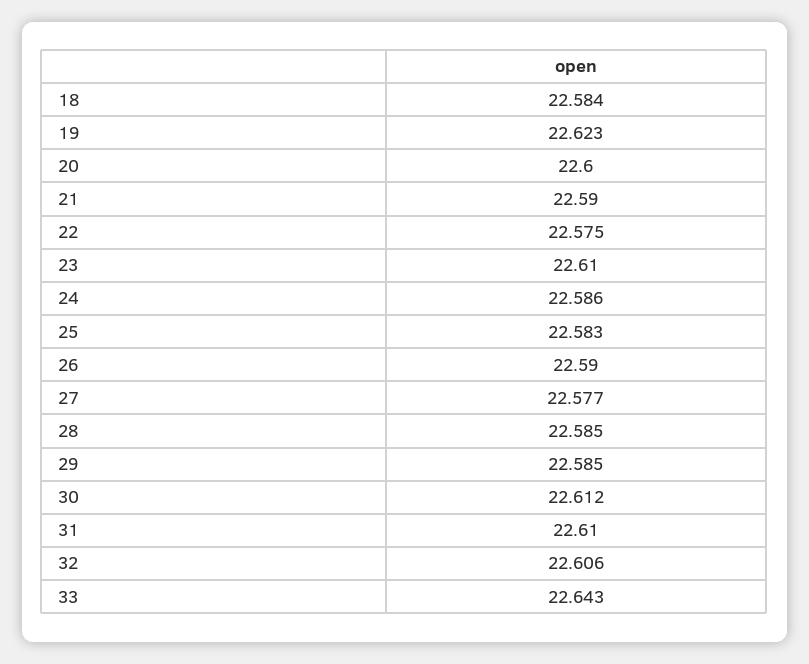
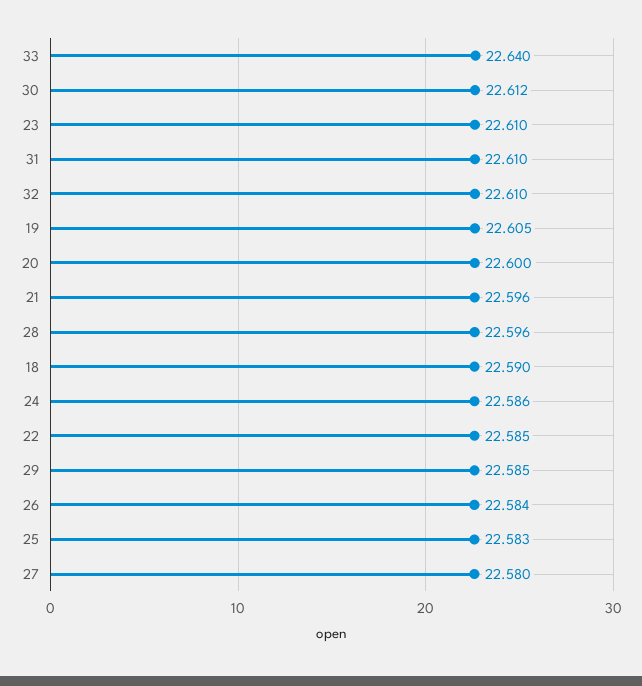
18: 22.584 -> 22.59
19: 22.623 -> 22.605
21: 22.59 -> 22.596
22: 22.575 -> 22.585
26: 22.59 -> 22.584
27: 22.577 -> 22.58
28: 22.585 -> 22.596
32: 22.606 -> 22.61
33: 22.643 -> 22.64

